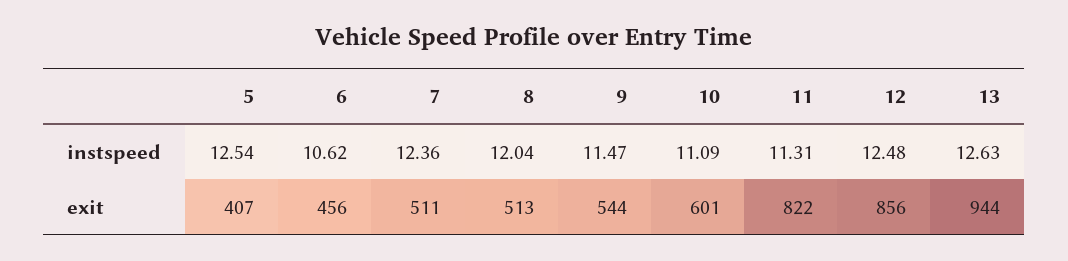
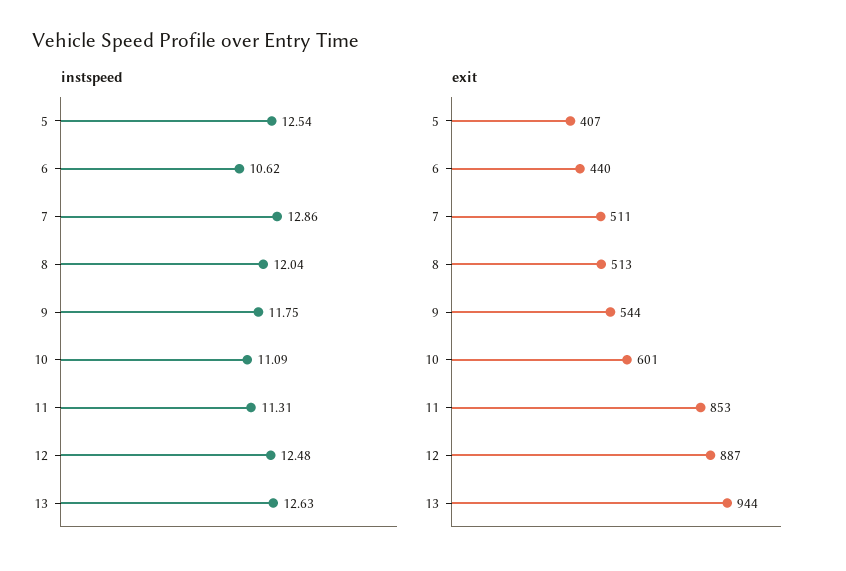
instspeed, 7: 12.36 -> 12.86
instspeed, 9: 11.47 -> 11.75
exit, 6: 456 -> 440
exit, 11: 822 -> 853
exit, 12: 856 -> 887

